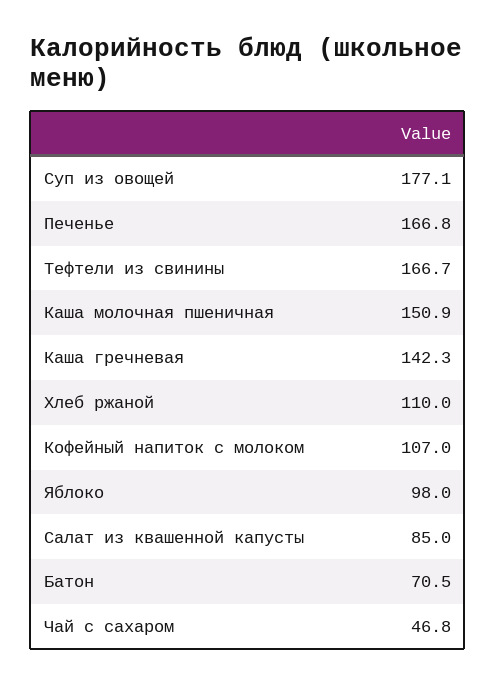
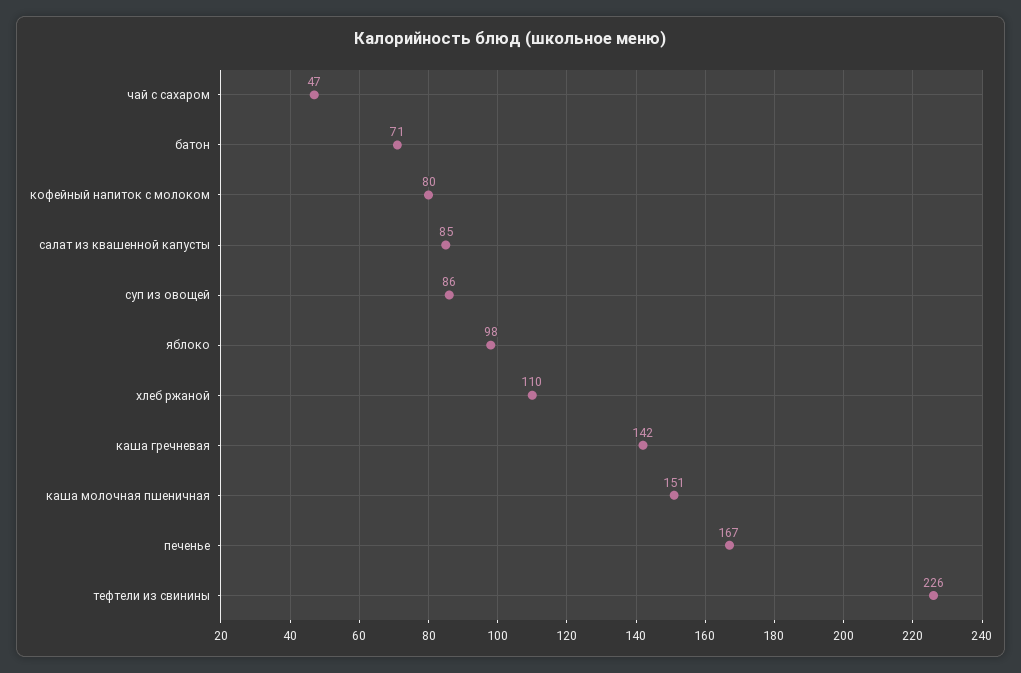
Суп из овощей: 177.1 -> 86
Тефтели из свинины: 166.7 -> 226
Кофейный напиток с молоком: 107 -> 80

